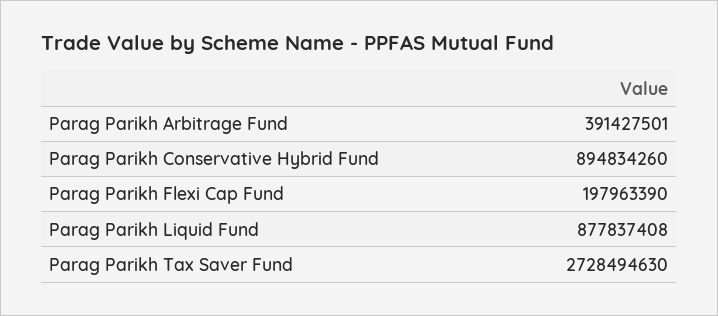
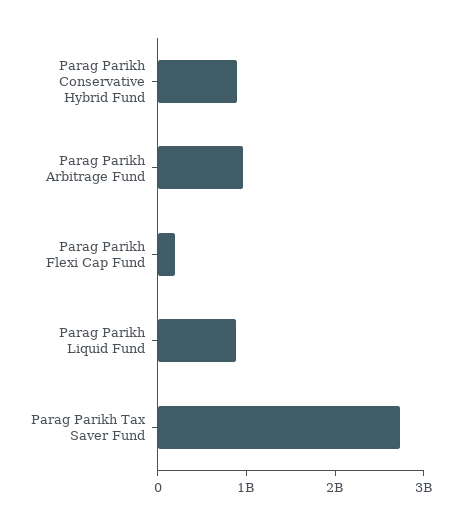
Parag Parikh Arbitrage Fund: 391427501 -> 1000000000

